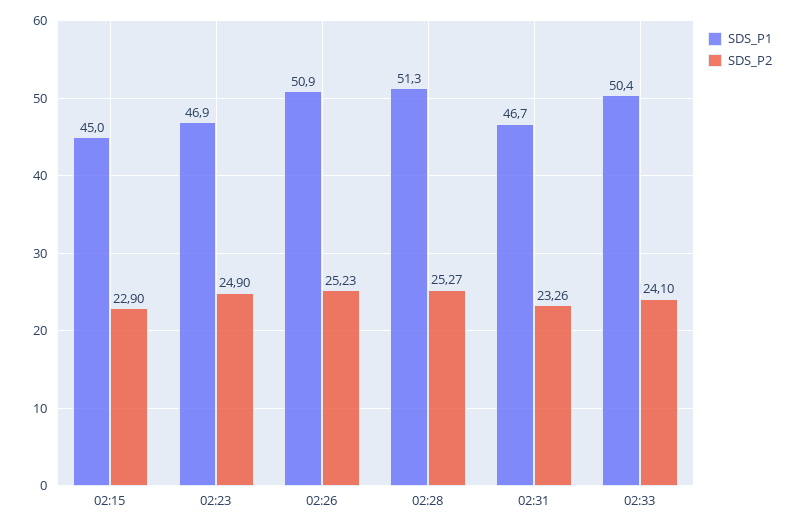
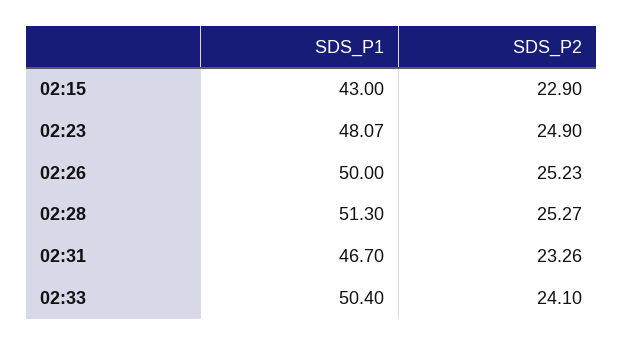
SDS_P1, 02:15: 45 -> 43
SDS_P1, 02:23: 46.9 -> 48.07
SDS_P1, 02:26: 50.9 -> 50

